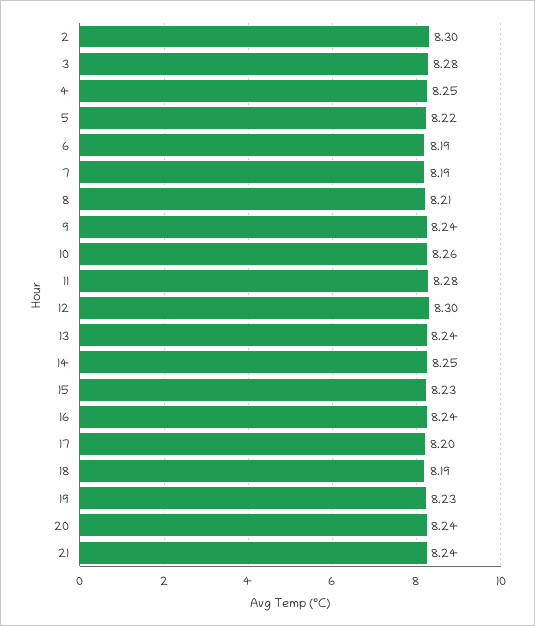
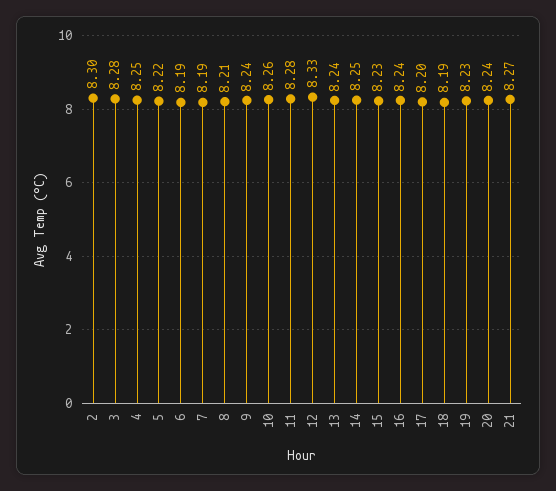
12: 8.3 -> 8.33
21: 8.24 -> 8.27

